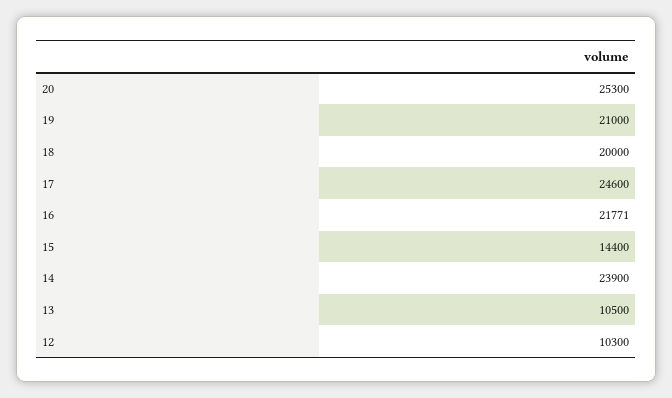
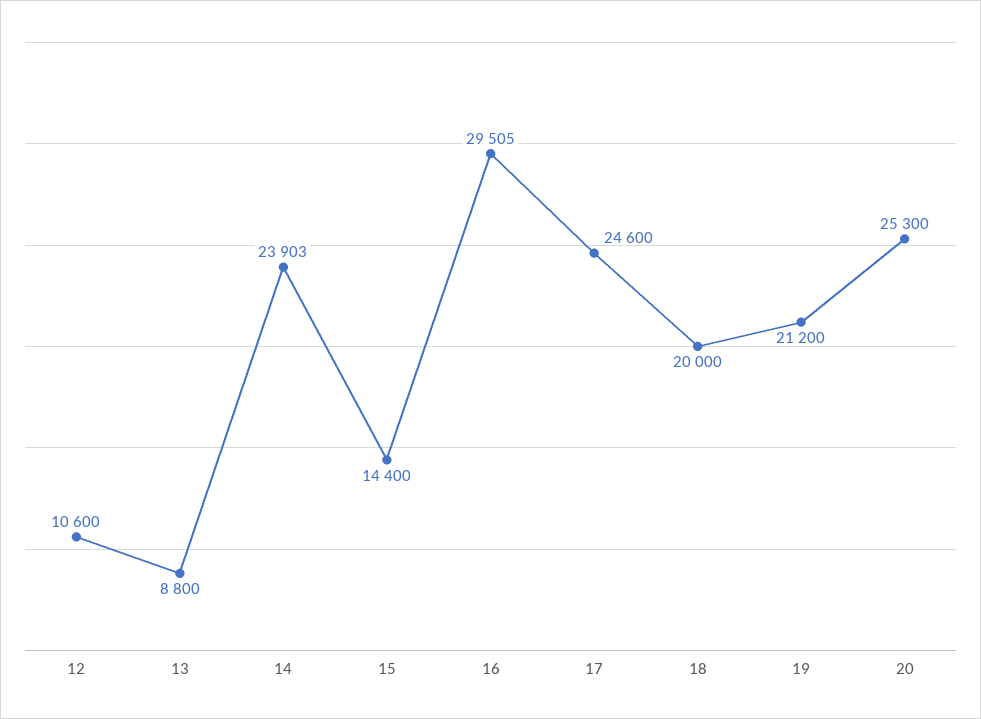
19: 21000 -> 21200
16: 21771 -> 29505
14: 23900 -> 23903
13: 10500 -> 8800
12: 10300 -> 10600

